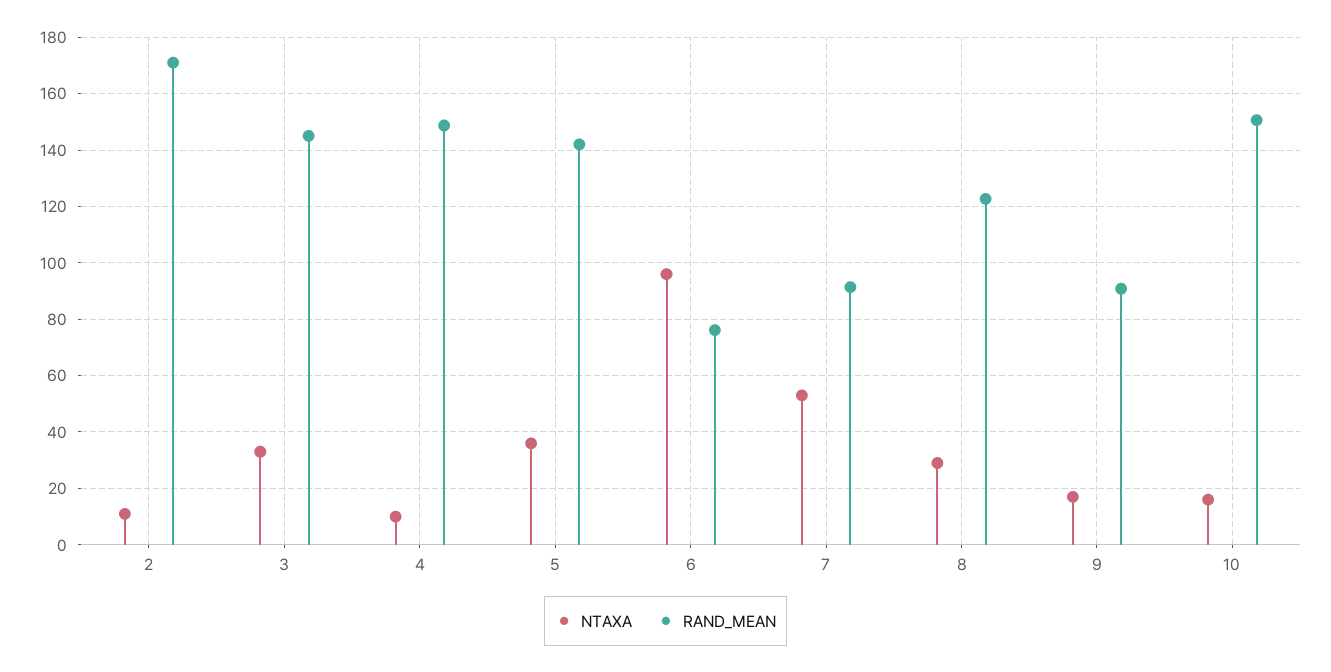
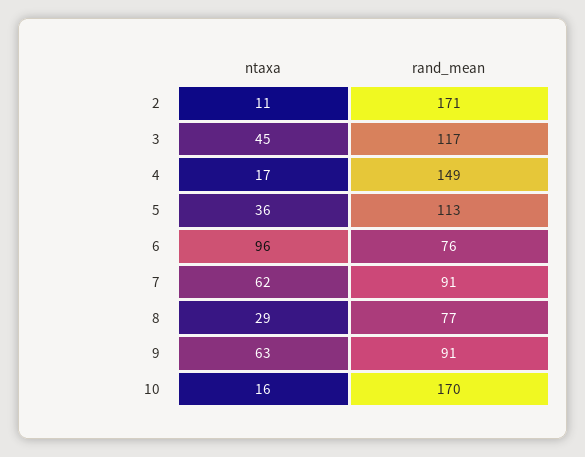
NTAXA, 3: 32.5 -> 45
RAND_MEAN, 3: 145 -> 117
NTAXA, 4: 10 -> 17
RAND_MEAN, 5: 142.5 -> 113
NTAXA, 7: 52.5 -> 62
RAND_MEAN, 8: 122.5 -> 77
NTAXA, 9: 17.5 -> 63
RAND_MEAN, 10: 150 -> 170

